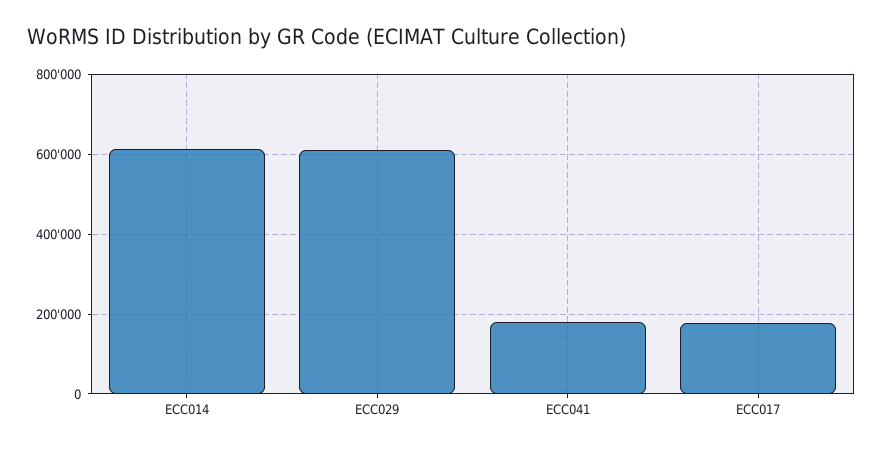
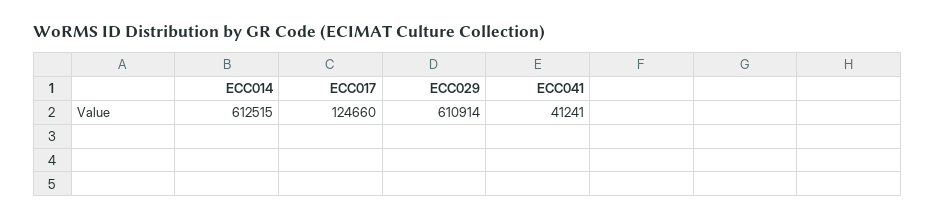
ECC041: 180000 -> 41241
ECC017: 180000 -> 124660

